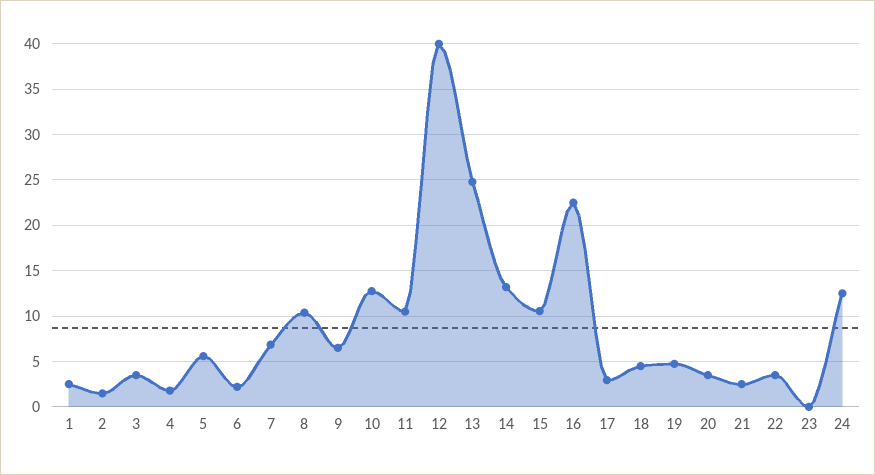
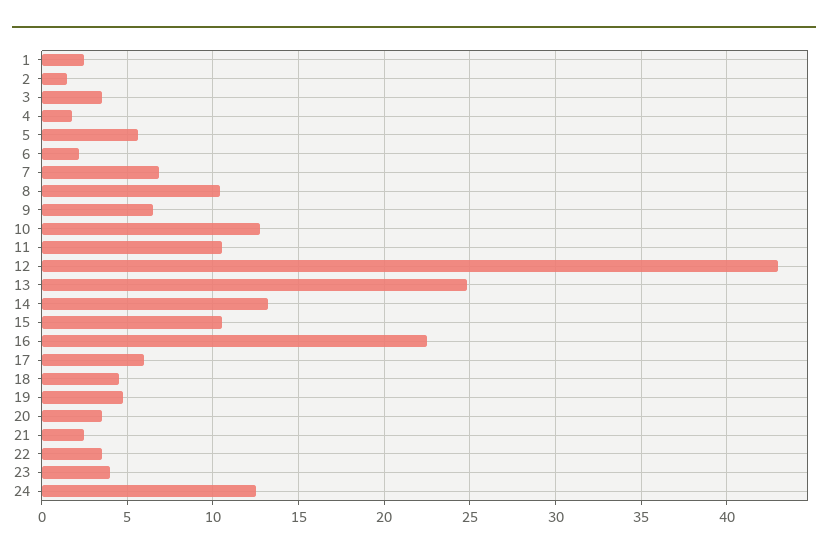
12: 40 -> 43
17: 3 -> 6
23: 0 -> 4

